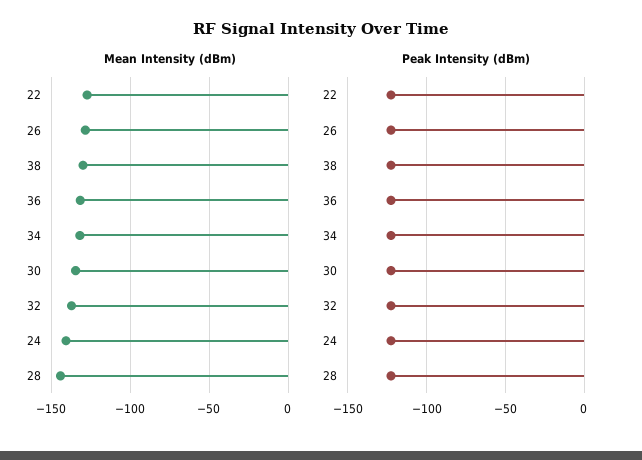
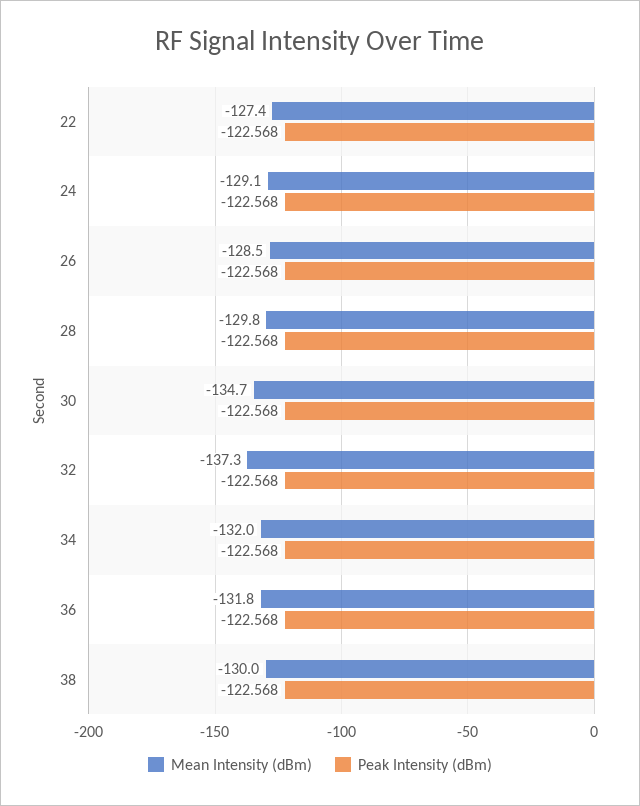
Mean Intensity (dBm), 24: -140 -> -129.1
Mean Intensity (dBm), 28: -145 -> -129.8

